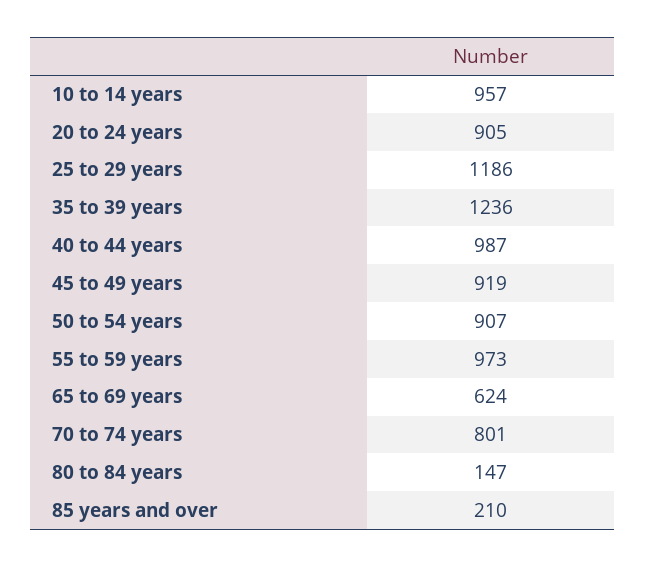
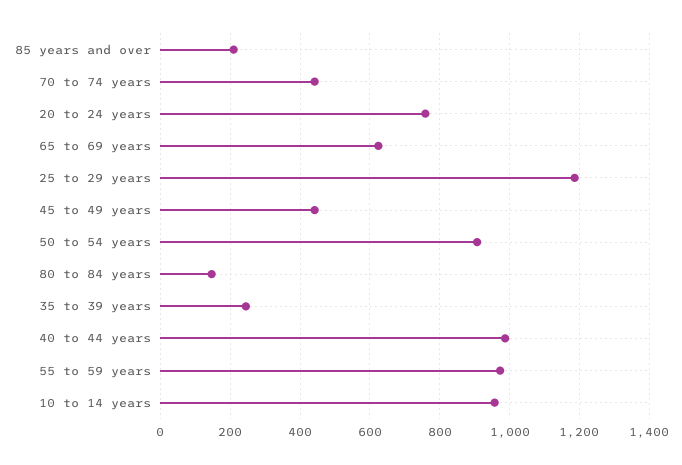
20 to 24 years: 905 -> 760
35 to 39 years: 1236 -> 240
45 to 49 years: 919 -> 440
70 to 74 years: 801 -> 440

